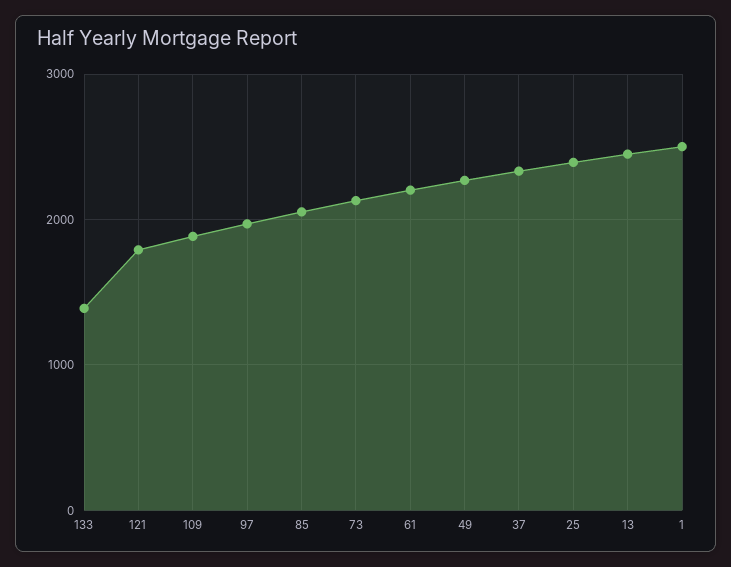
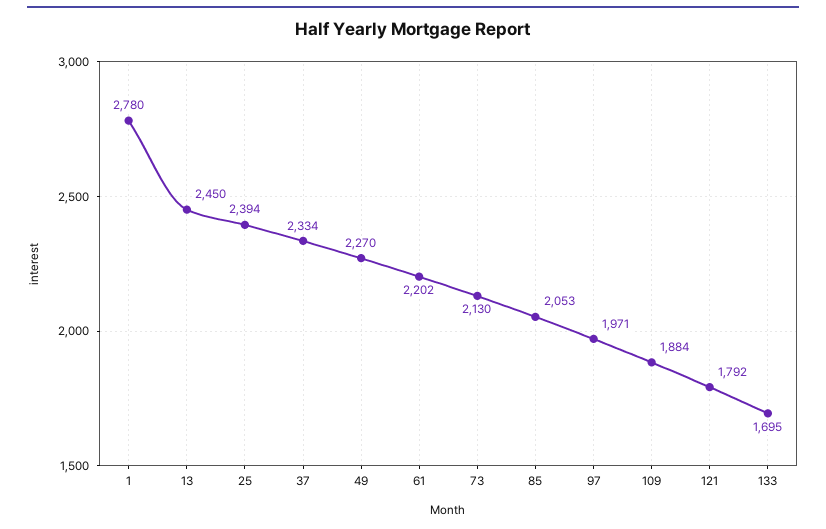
133: 1400 -> 1695
1: 2500 -> 2780

